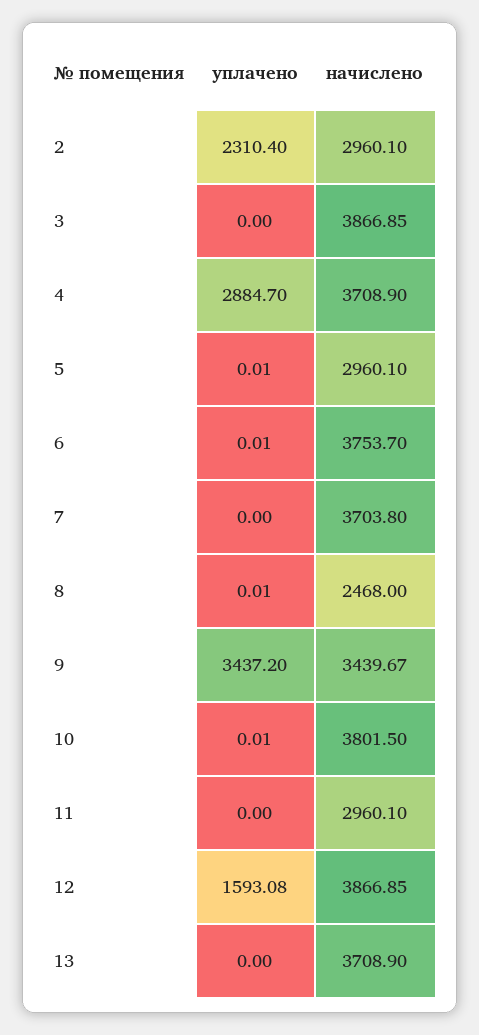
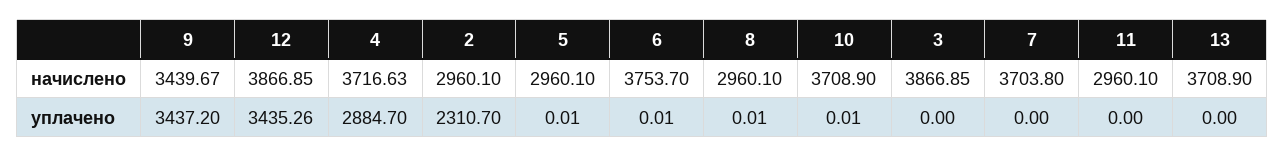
уплачено, 2: 2310.4 -> 2310.7
начислено, 4: 3708.9 -> 3716.63
начислено, 8: 2468 -> 2960.1
начислено, 10: 3801.5 -> 3708.9
уплачено, 12: 1593.08 -> 3435.26

